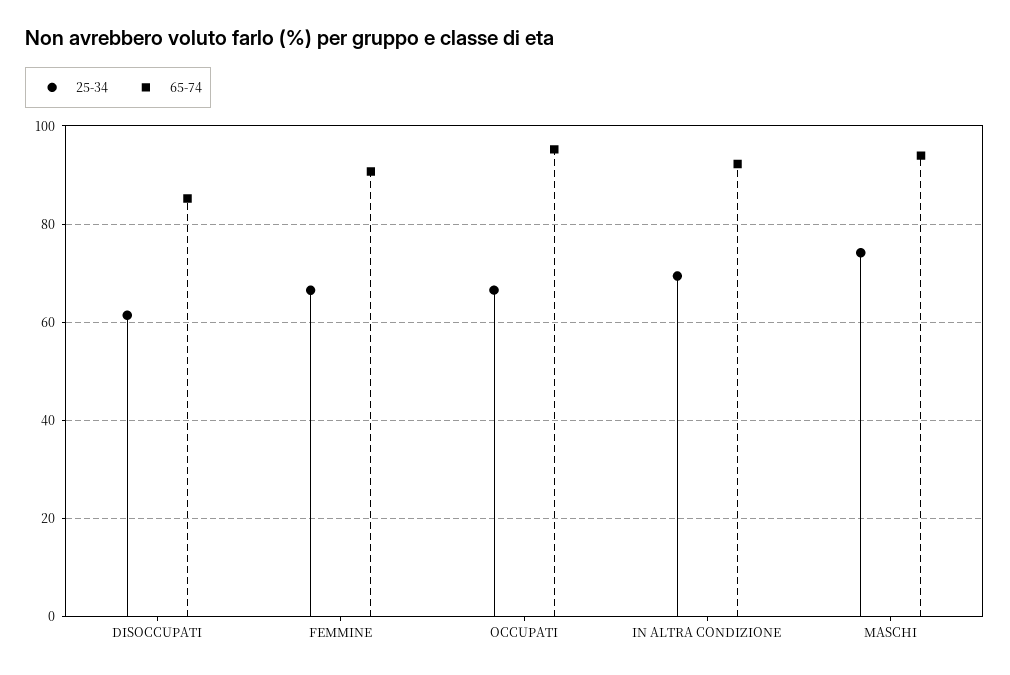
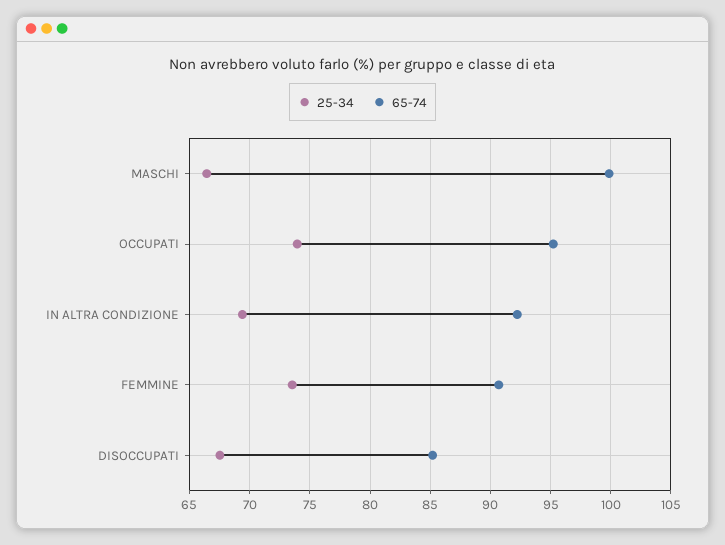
25-34, DISOCCUPATI: 62 -> 67.5
25-34, FEMMINE: 66 -> 73.5
25-34, OCCUPATI: 66 -> 74
25-34, MASCHI: 74 -> 66.5
65-74, MASCHI: 94 -> 100

